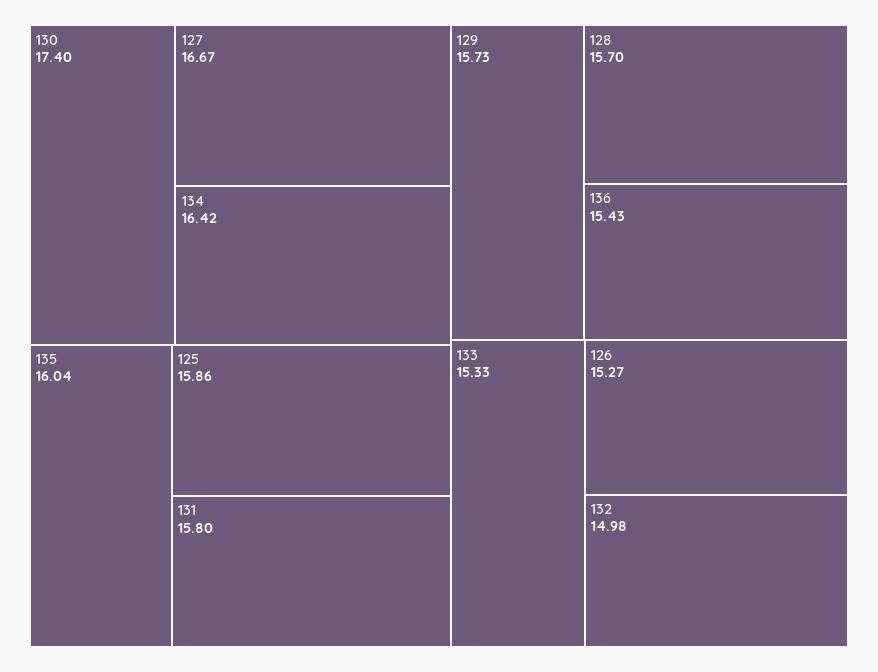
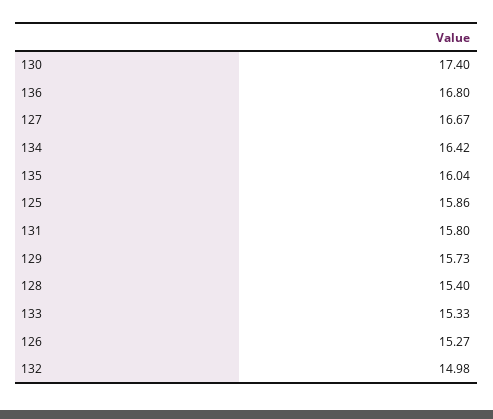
128: 15.7 -> 15.4
136: 15.43 -> 16.8

